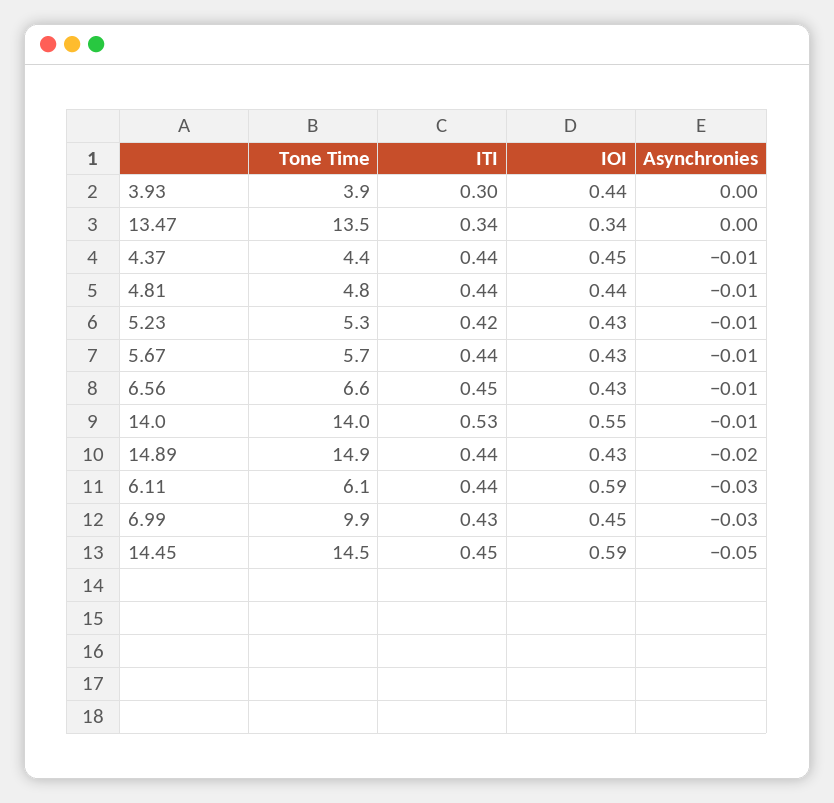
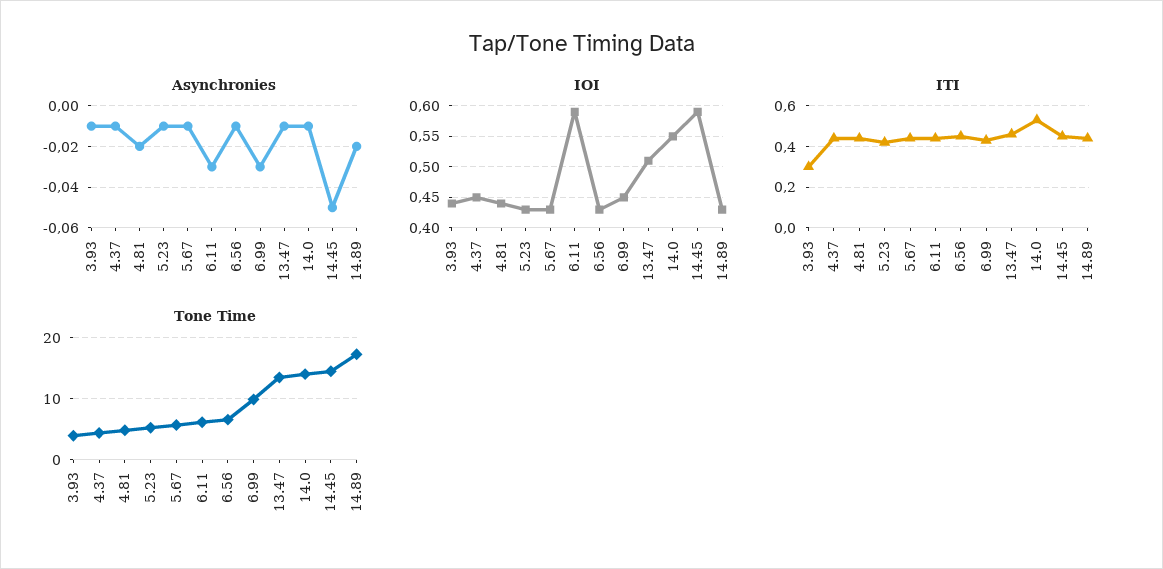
Asynchronies, 3.93: 0 -> -0.01
ITI, 13.47: 0.34 -> 0.45
IOI, 13.47: 0.34 -> 0.51
Asynchronies, 13.47: 0 -> -0.01
Asynchronies, 4.81: -0.01 -> -0.02
Tone Time, 14.89: 14.9 -> 17

